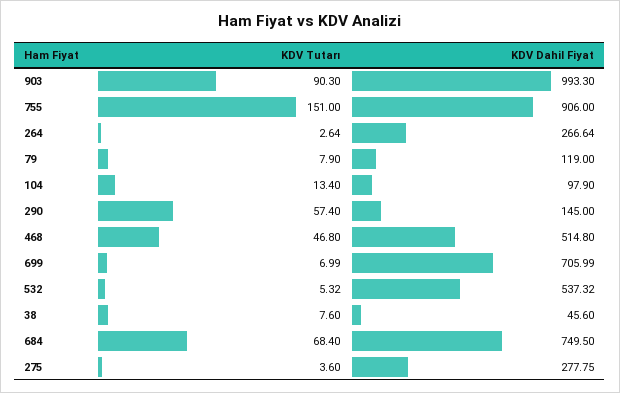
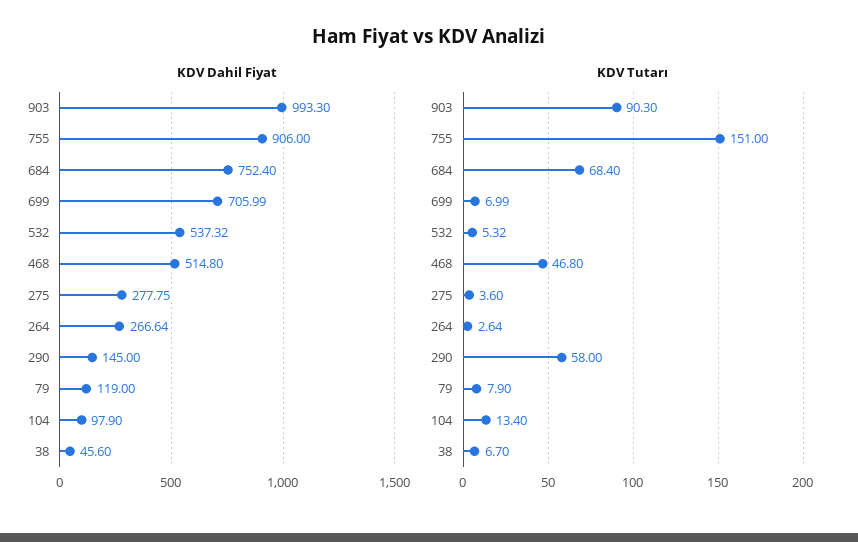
KDV Tutarı, 290: 57.4 -> 58
KDV Tutarı, 38: 7.6 -> 6.7
KDV Dahil Fiyat, 684: 749.5 -> 752.4

